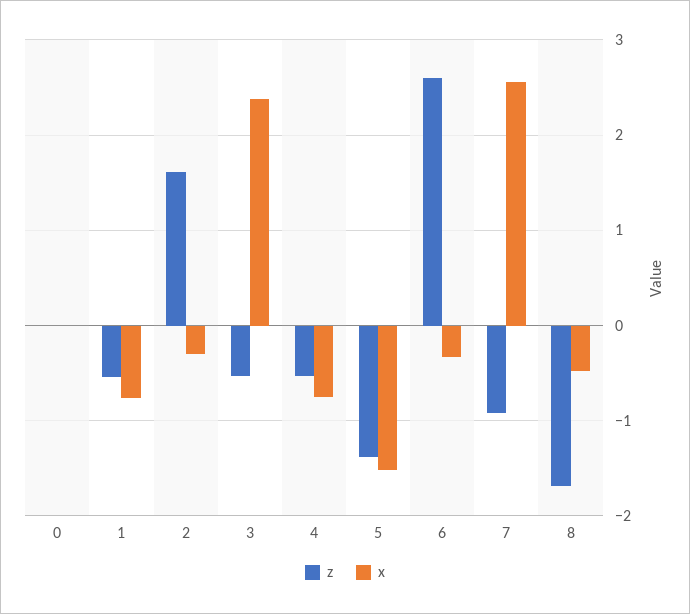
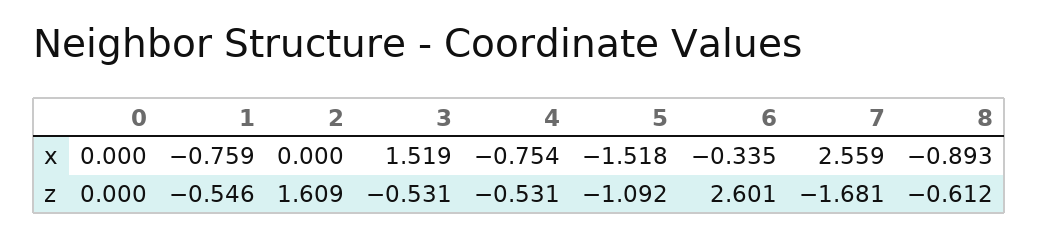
x, 2: -0.3 -> 0
x, 3: 2.4 -> 1.519
z, 5: -1.4 -> -1.092
z, 7: -0.9 -> -1.681
z, 8: -1.7 -> -0.612
x, 8: -0.5 -> -0.893

